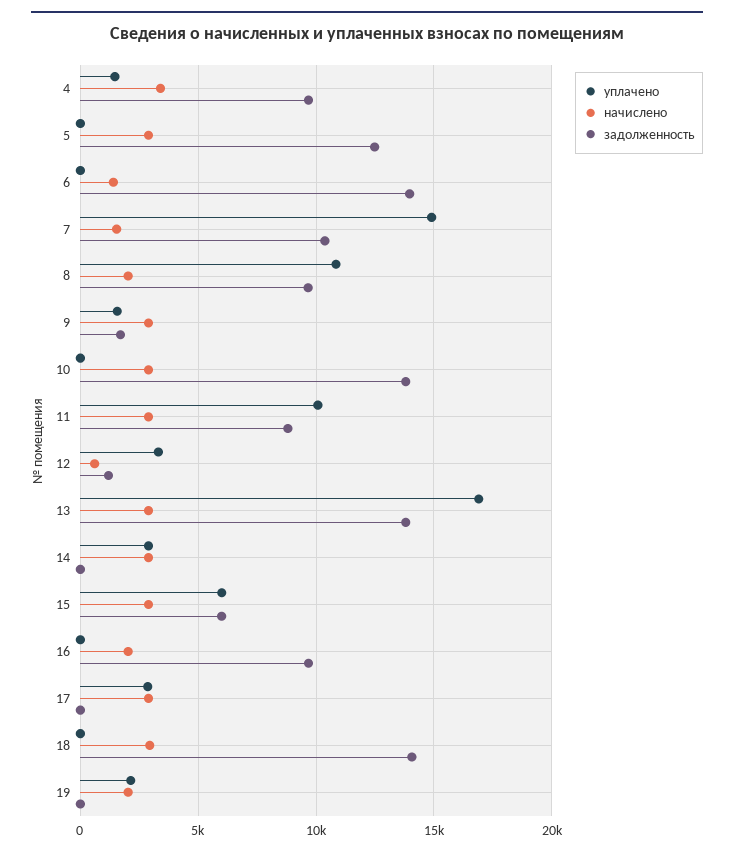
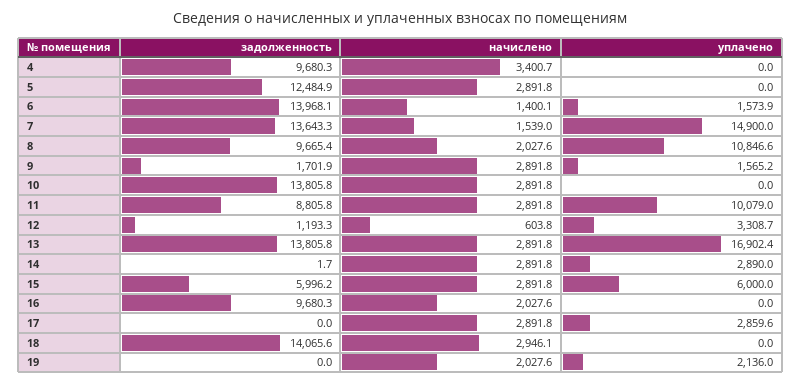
уплачено, 4: 1500 -> 0
уплачено, 6: 0 -> 1573.9
задолженность, 7: 10500 -> 13643.3

